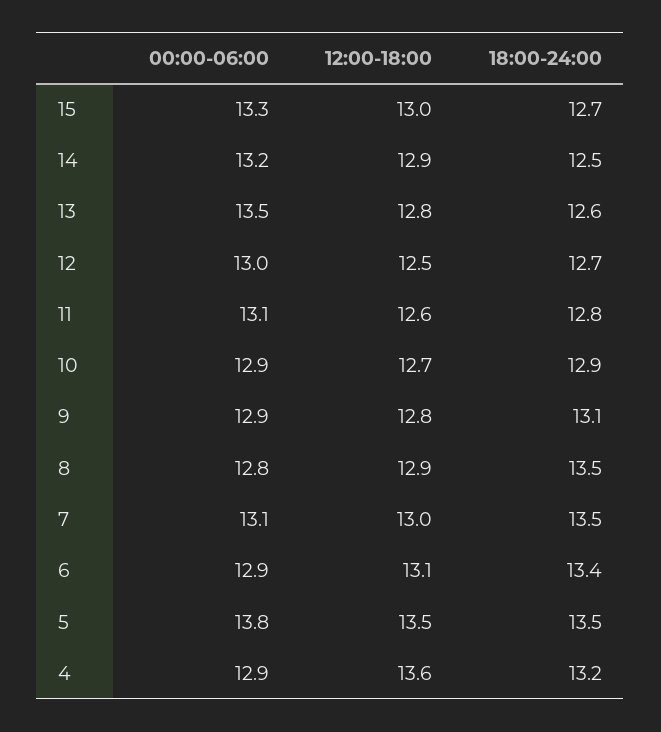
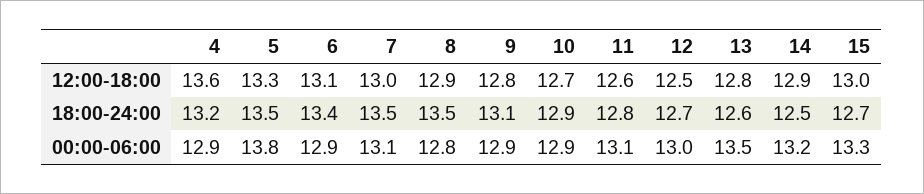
12:00-18:00, 5: 13.5 -> 13.3

